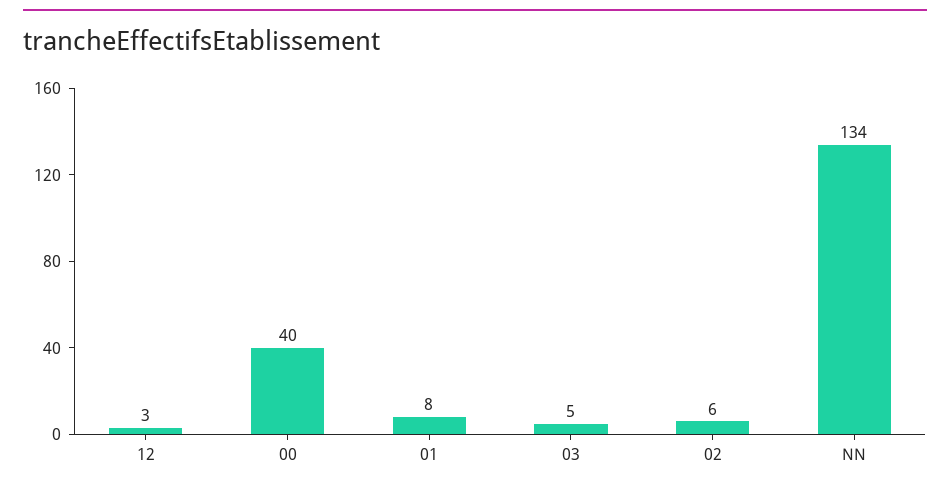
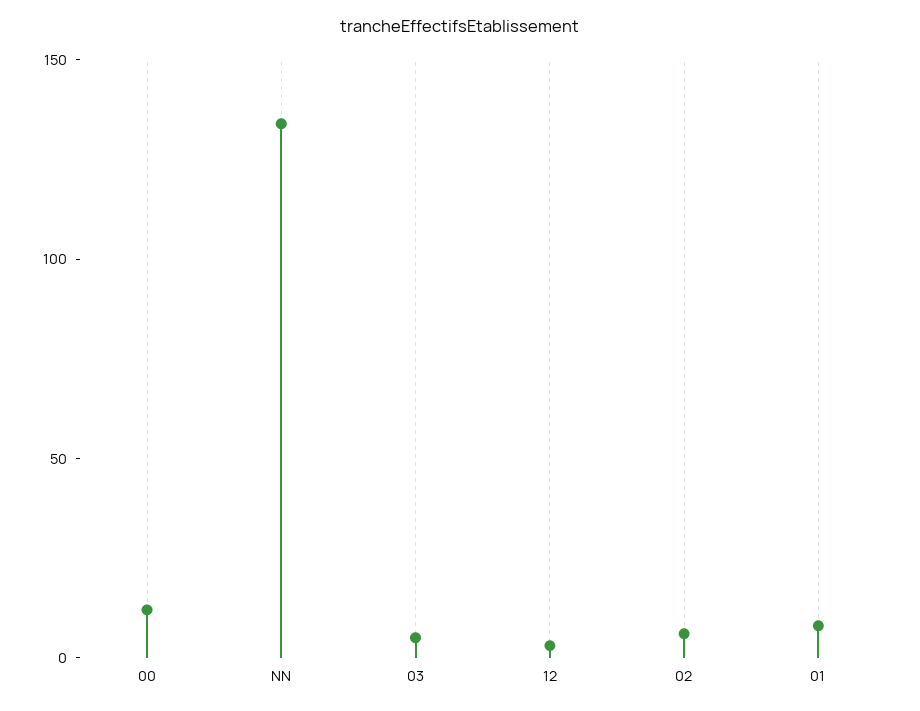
00: 40 -> 10

